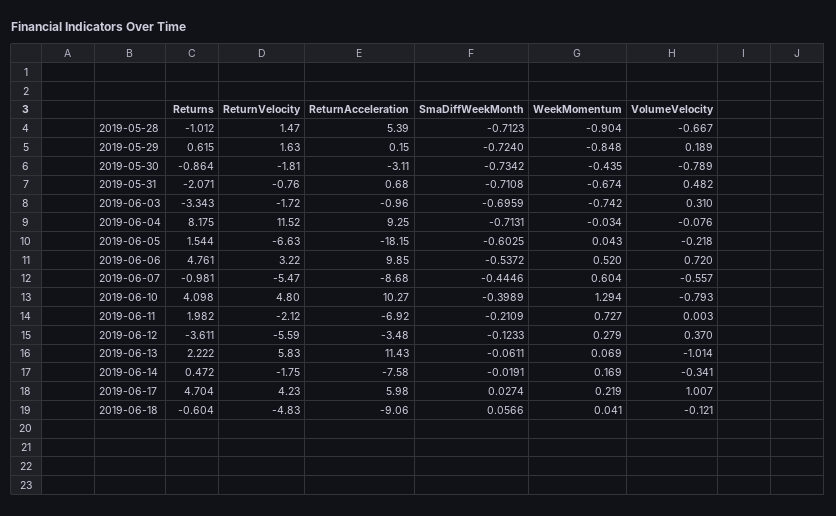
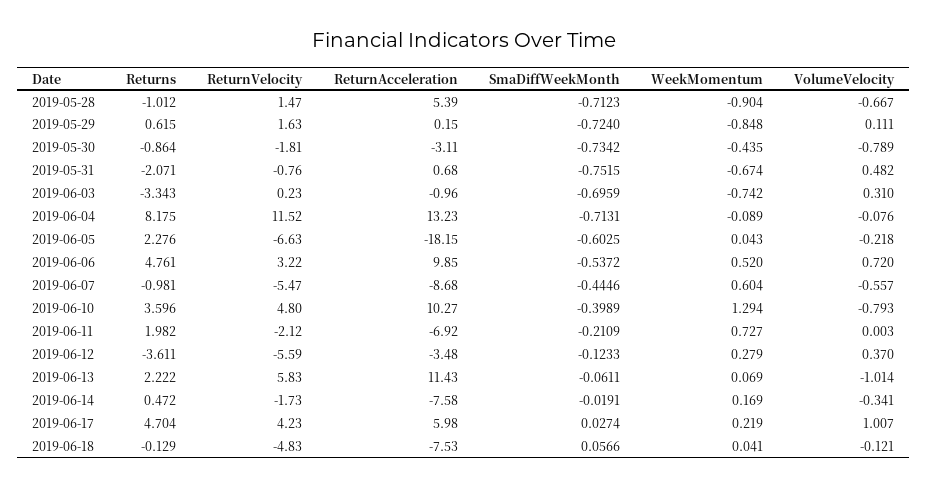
VolumeVelocity, 2019-05-29: 0.189 -> 0.111
SmaDiffWeekMonth, 2019-05-31: -0.7108 -> -0.7515
ReturnVelocity, 2019-06-03: -1.72 -> 0.23
ReturnAcceleration, 2019-06-04: 9.25 -> 13.23
WeekMomentum, 2019-06-04: -0.034 -> -0.089
Returns, 2019-06-05: 1.544 -> 2.276
Returns, 2019-06-10: 4.098 -> 3.596
ReturnVelocity, 2019-06-14: -1.75 -> -1.73
Returns, 2019-06-18: -0.604 -> -0.129
ReturnAcceleration, 2019-06-18: -9.06 -> -7.53

